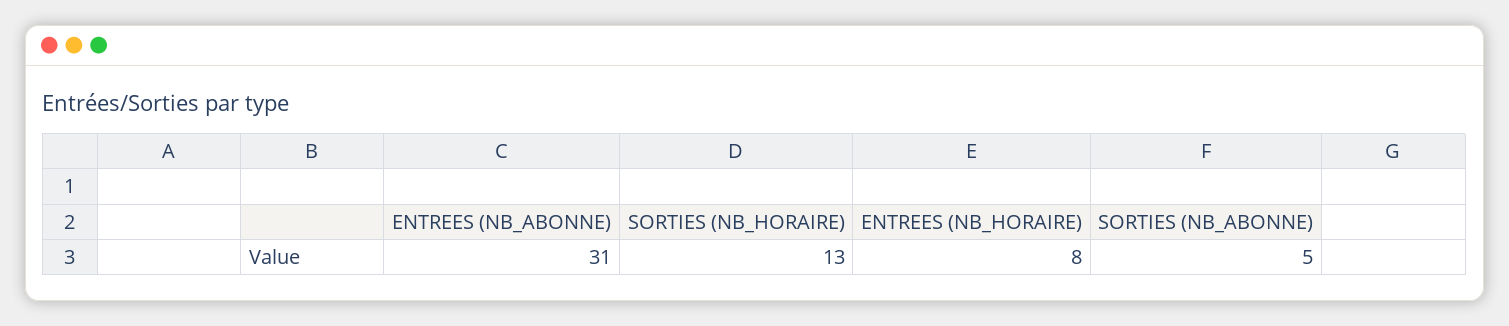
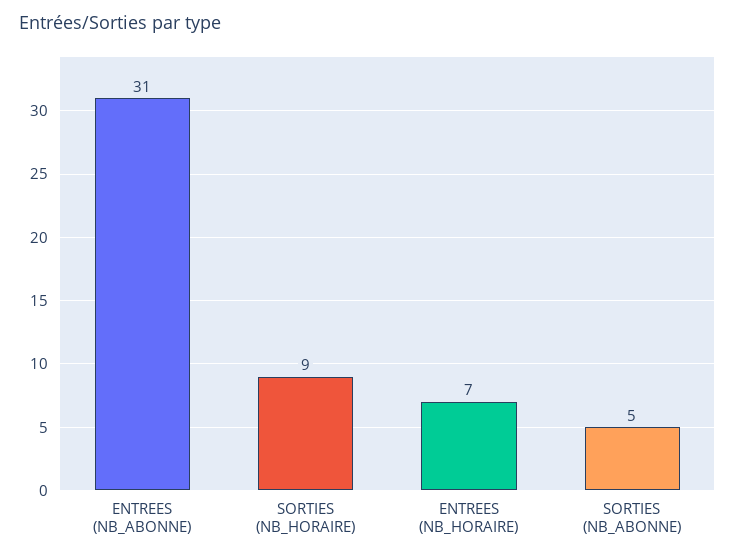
SORTIES (NB_HORAIRE): 13 -> 9
ENTREES (NB_HORAIRE): 8 -> 7

